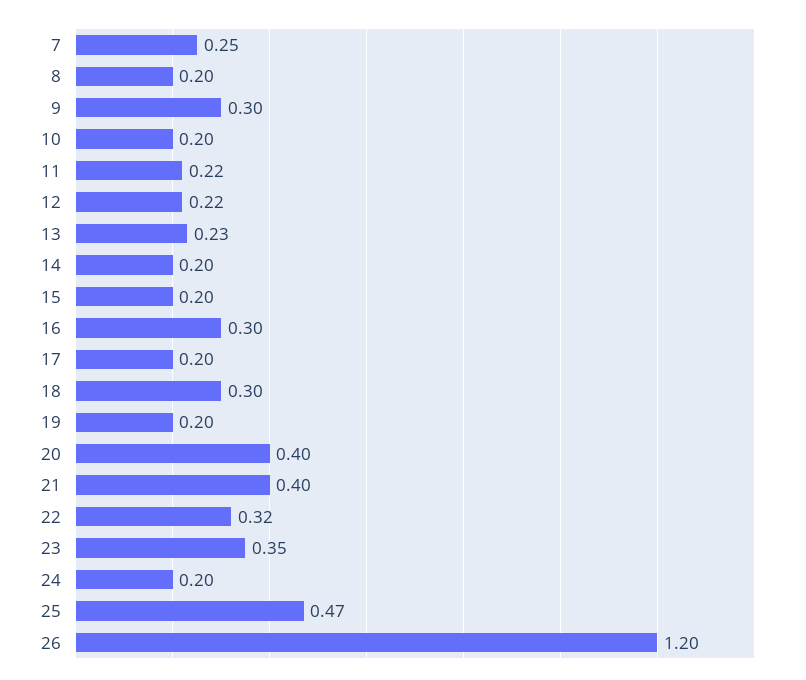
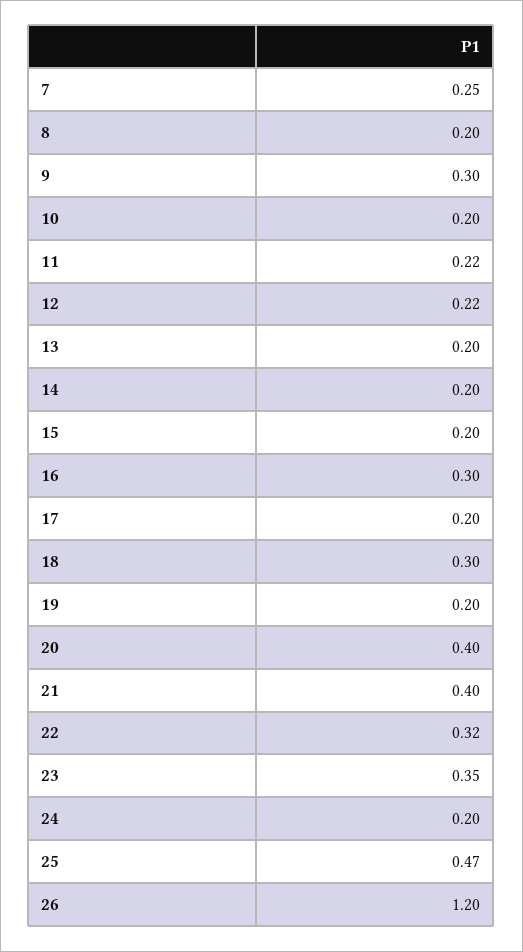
13: 0.23 -> 0.2

